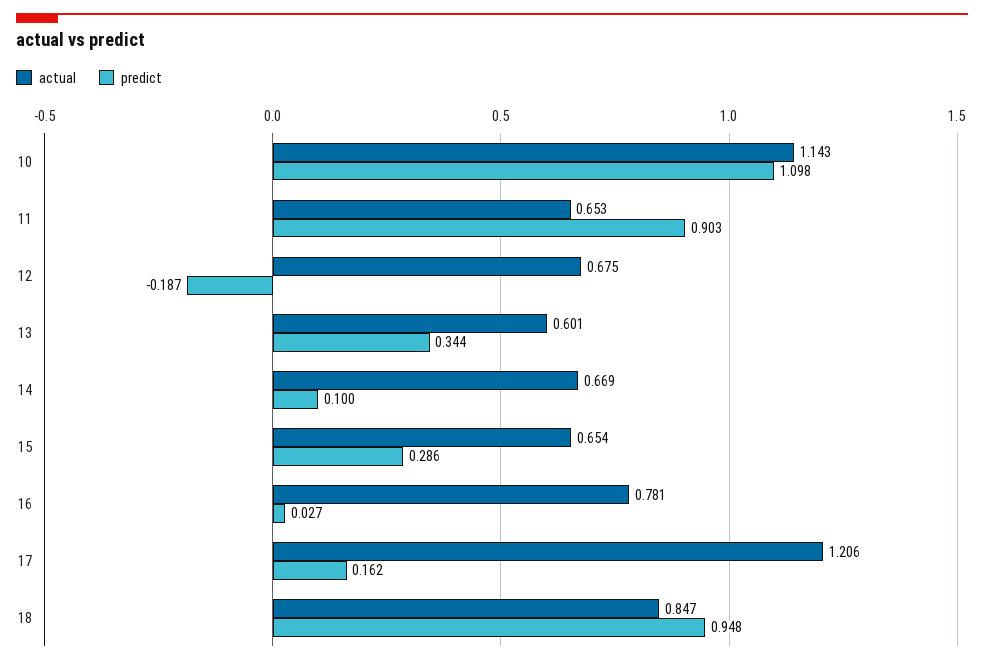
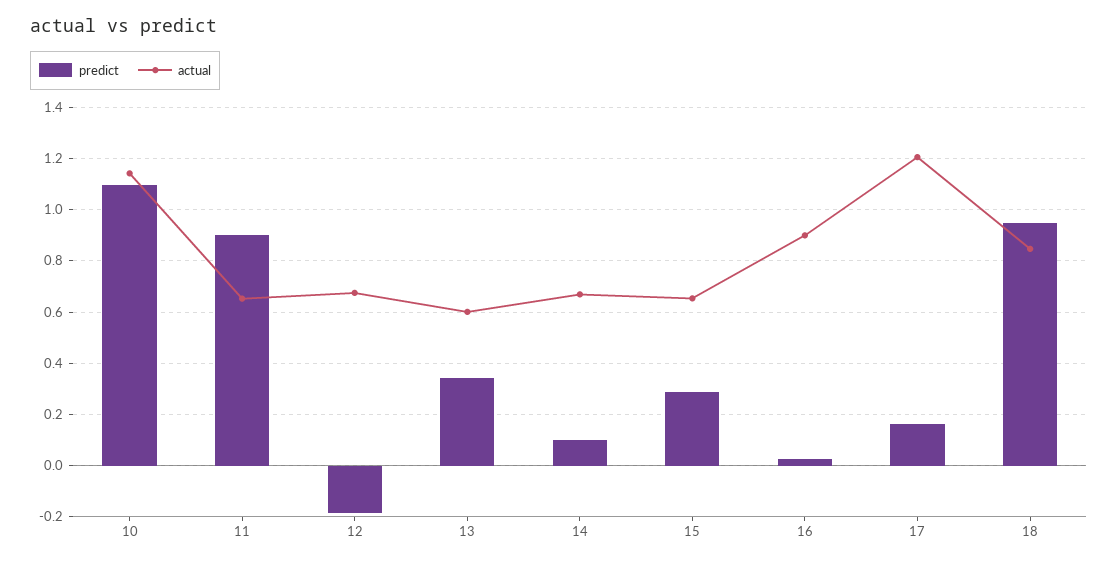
actual, 16: 0.781 -> 0.9

